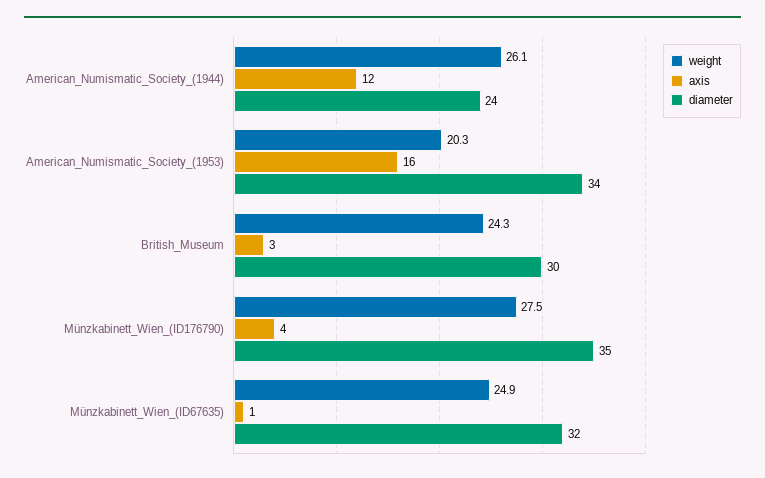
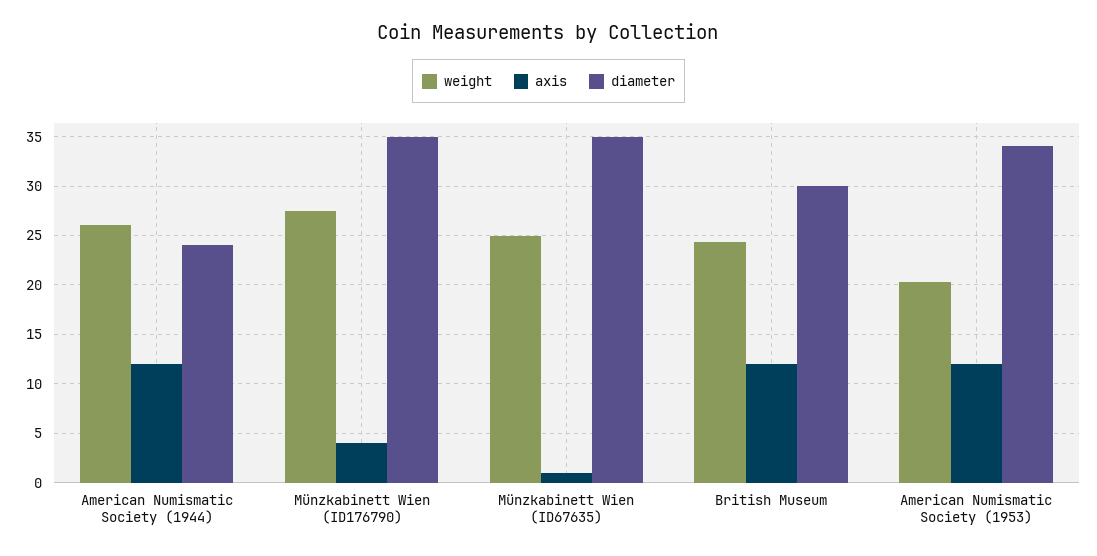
axis, American_Numismatic_Society_(1953): 16 -> 12
axis, British_Museum: 3 -> 12
diameter, Münzkabinett_Wien_(ID67635): 32 -> 35

